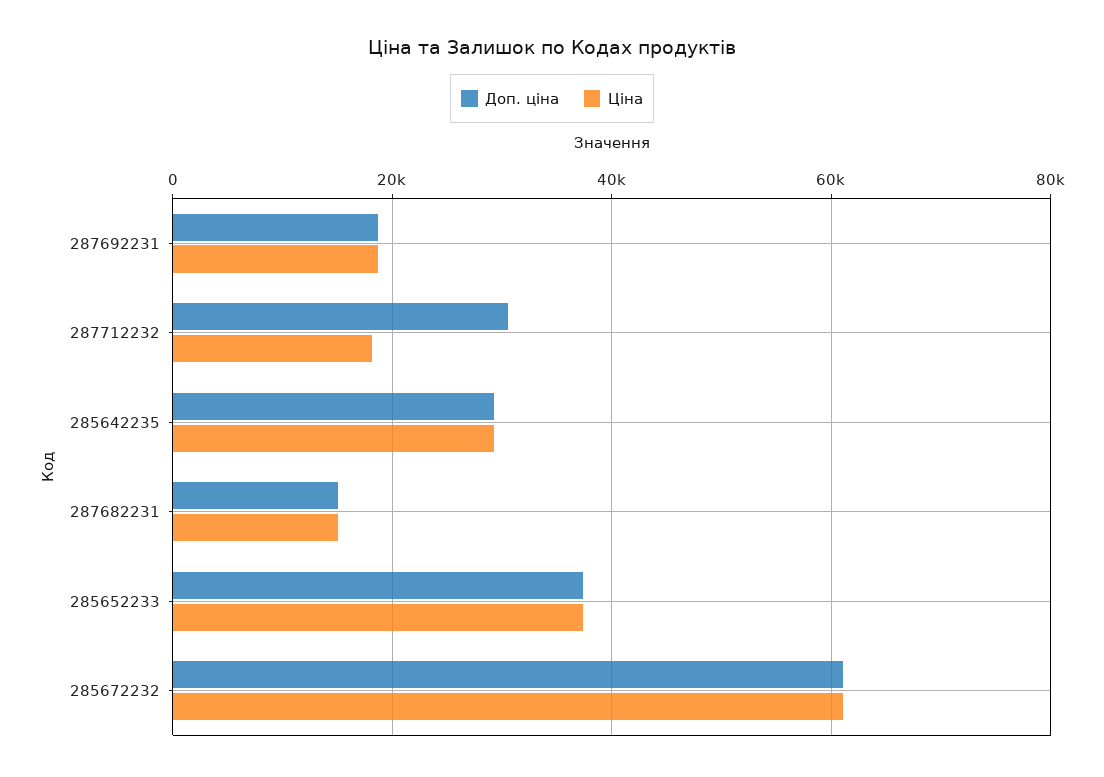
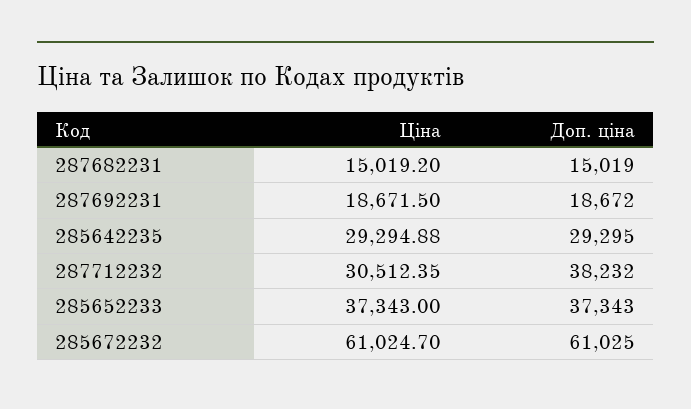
Доп. ціна, 287712232: 30000 -> 38232
Ціна, 287712232: 18000 -> 30512.35

